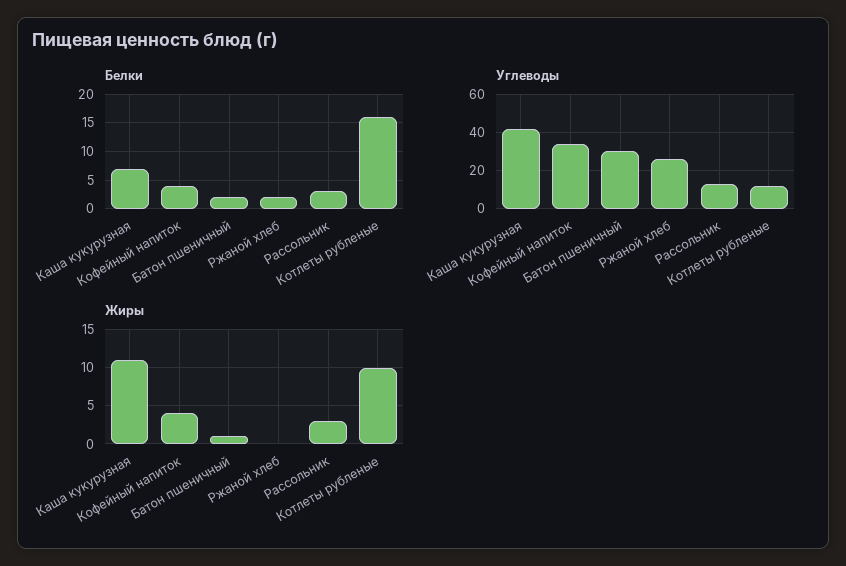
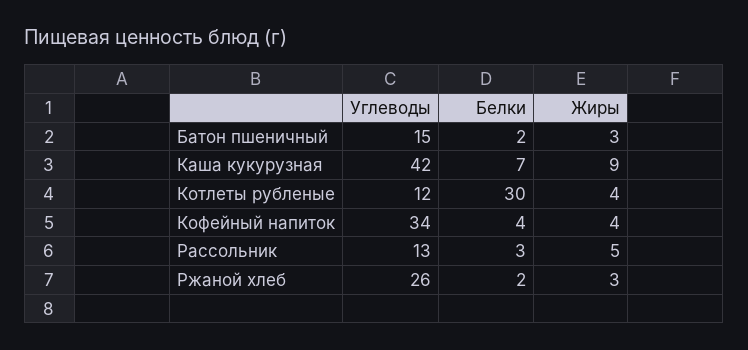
Белки, Котлеты рубленые: 15 -> 30
Углеводы, Батон пшеничный: 30 -> 15
Жиры, Каша кукурузная: 11 -> 9
Жиры, Батон пшеничный: 1 -> 3
Жиры, Ржаной хлеб: 0 -> 3
Жиры, Рассольник: 3 -> 5
Жиры, Котлеты рубленые: 10 -> 4

